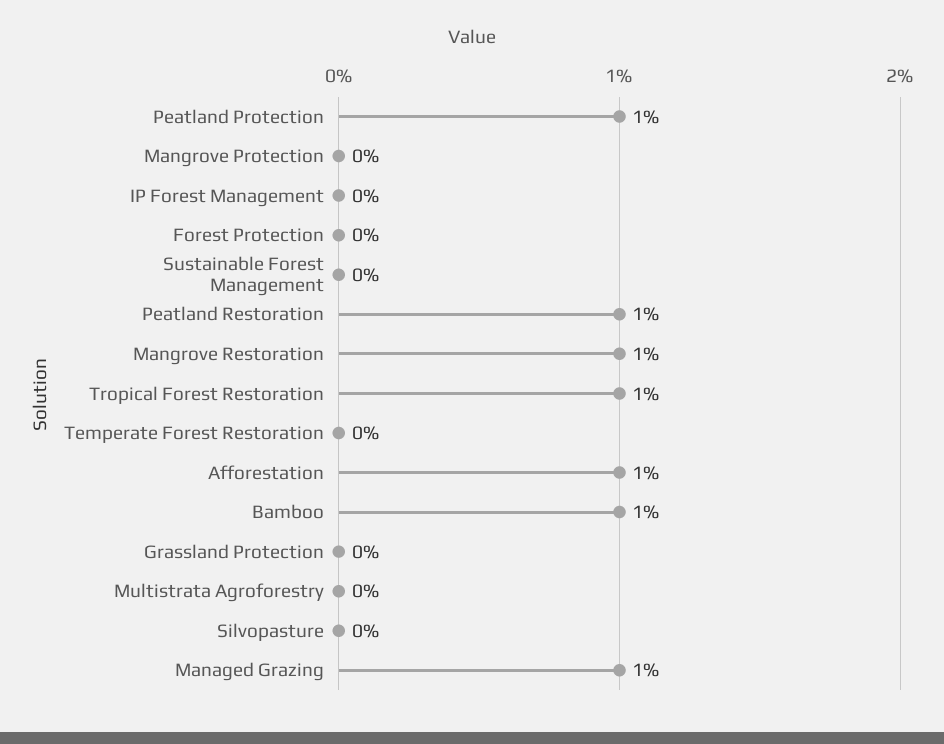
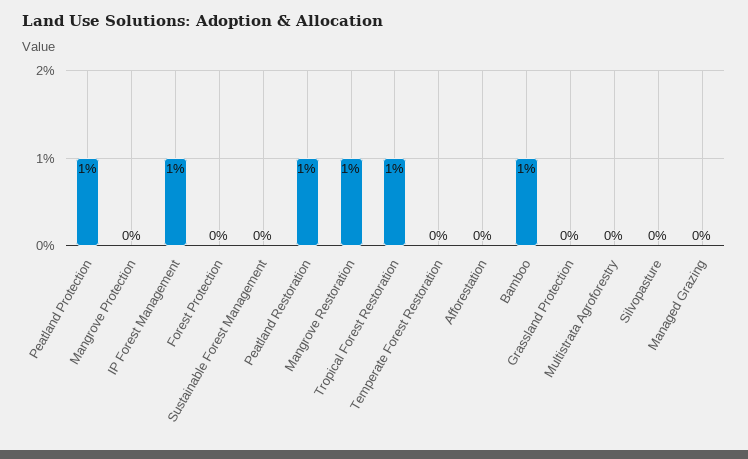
IP Forest Management: 0 -> 1
Afforestation: 1 -> 0
Managed Grazing: 1 -> 0

